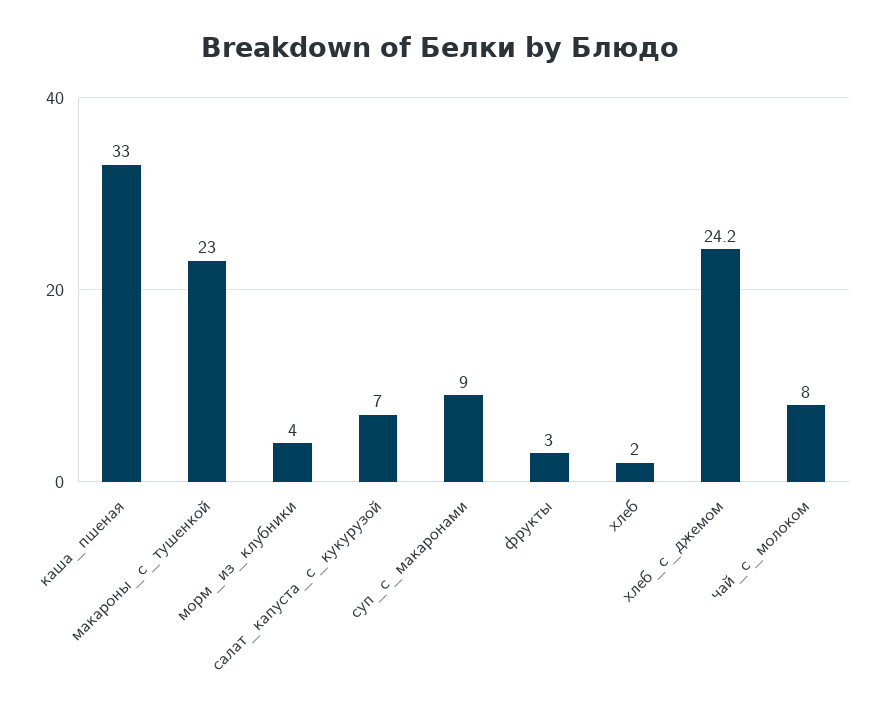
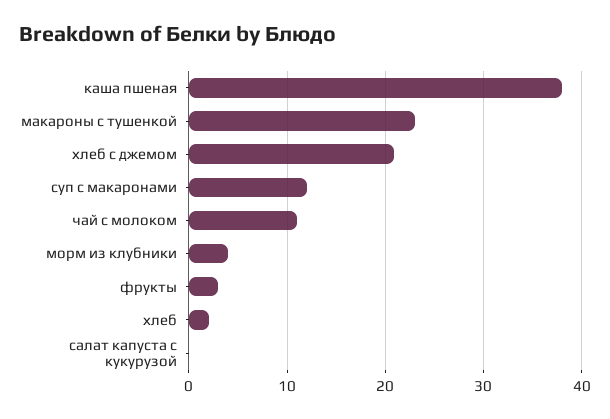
каша_пшеная: 33 -> 38
салат_капуста_с_кукурузой: 7 -> 0
суп_с_макаронами: 9 -> 12
хлеб_с_джемом: 24.2 -> 21
чай_с_молоком: 8 -> 11

